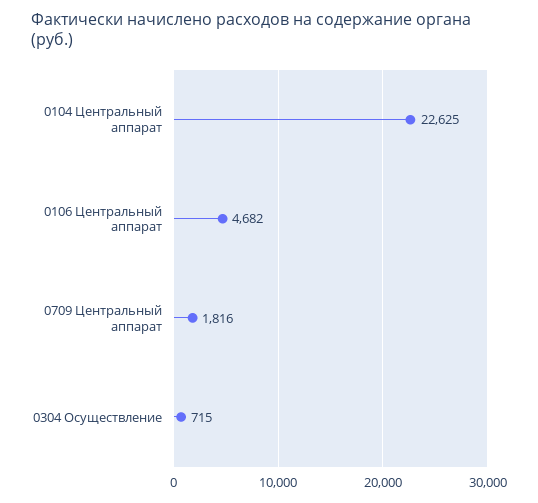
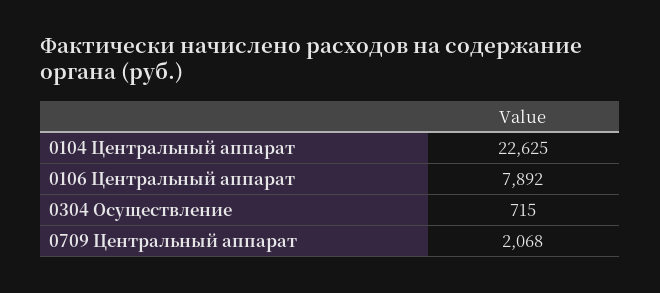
0106 Центральный аппарат: 4682 -> 7892
0709 Центральный аппарат: 1816 -> 2068

